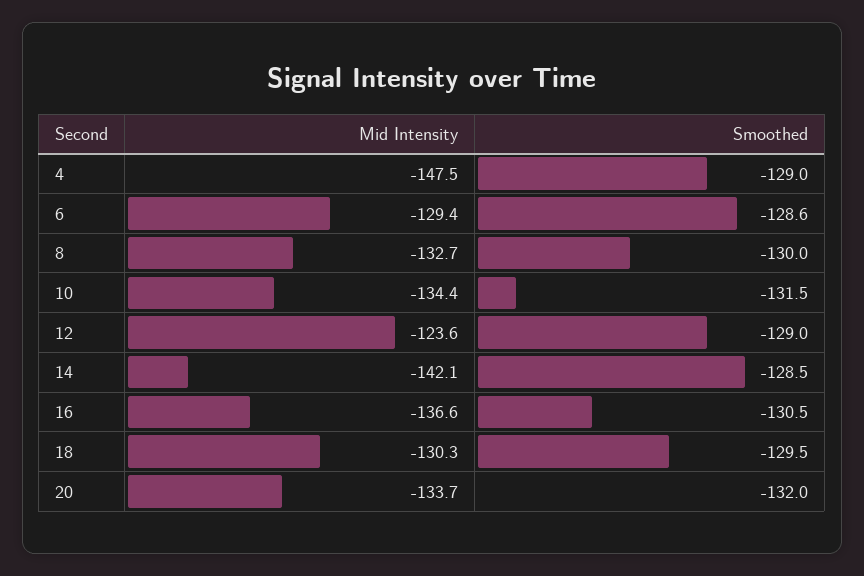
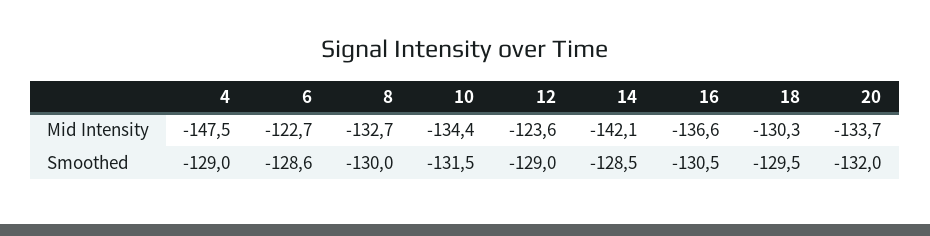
Mid Intensity, 6: -129.4 -> -122.7

